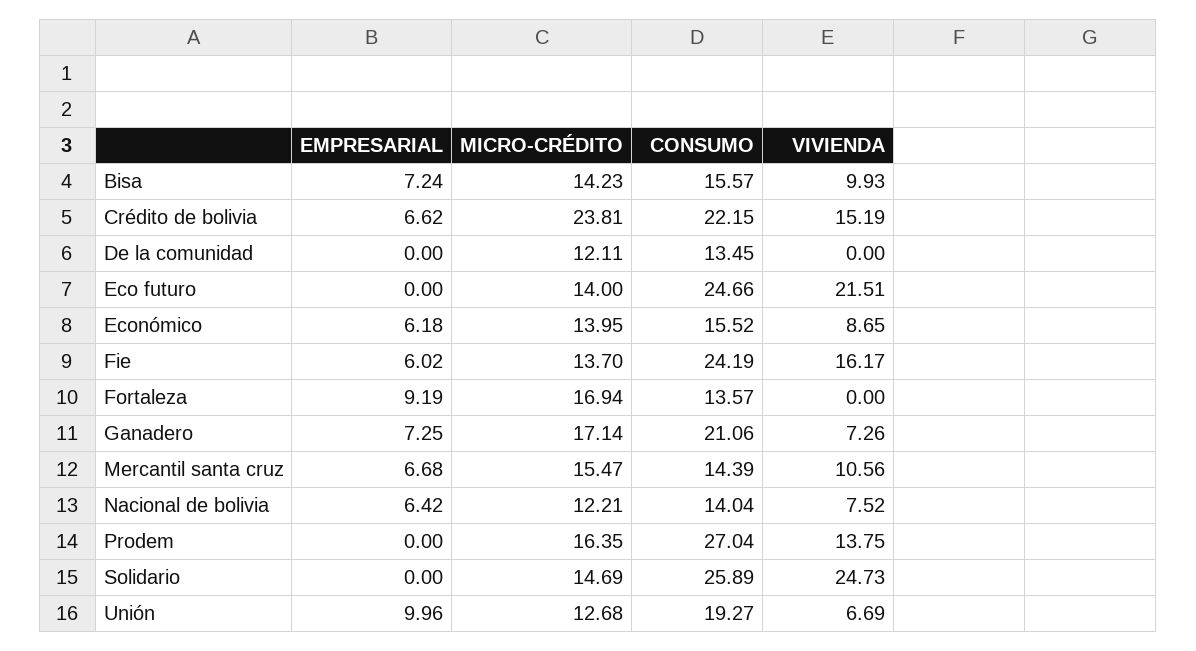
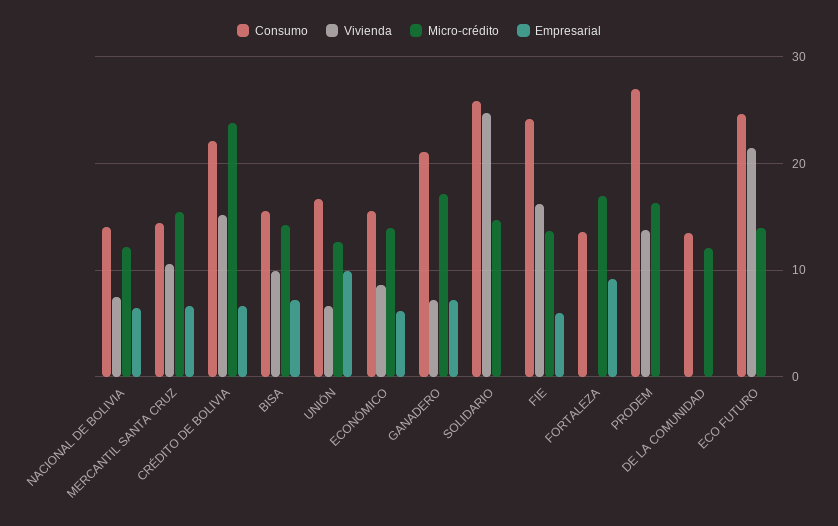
CONSUMO, Unión: 19.27 -> 17

